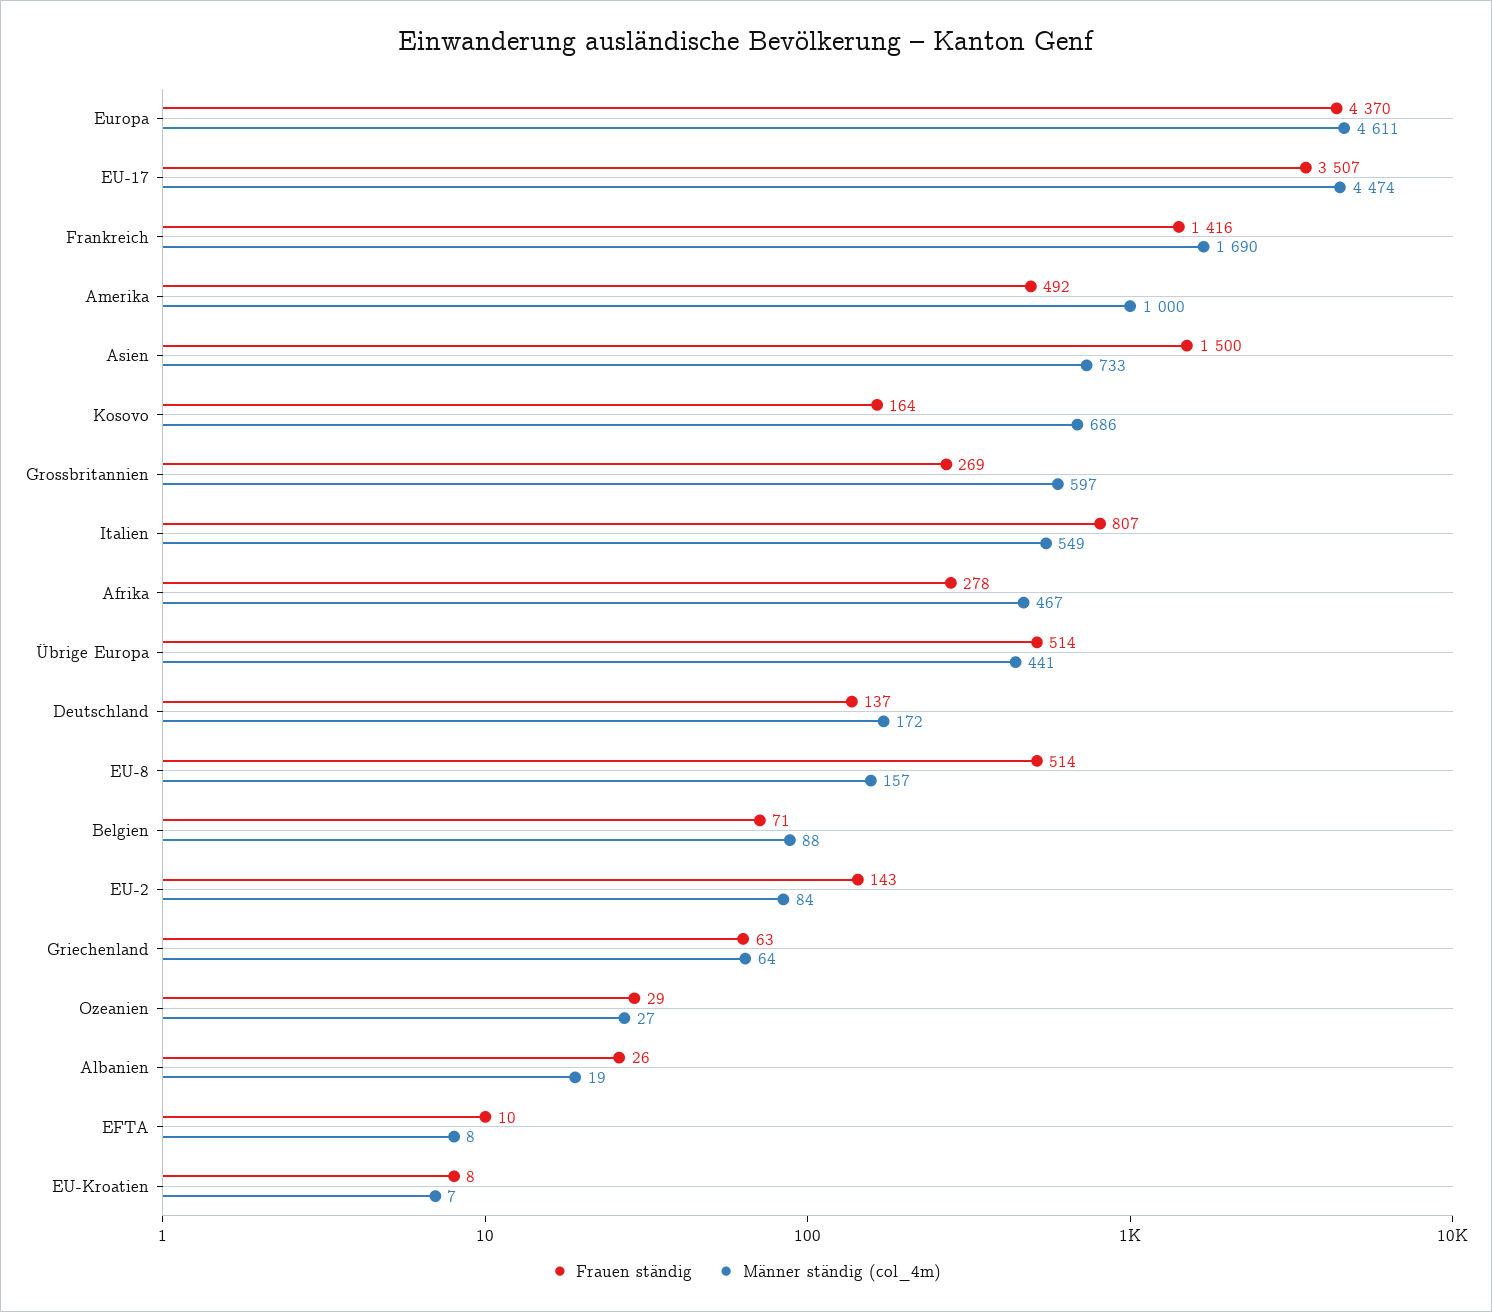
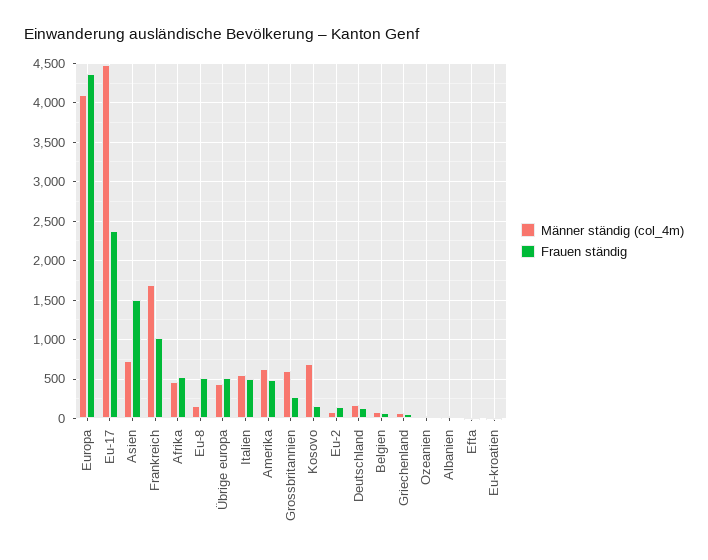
Männer ständig (col_4m), Europa: 4611 -> 4100
Frauen ständig, EU-17: 3507 -> 2400
Frauen ständig, Frankreich: 1416 -> 1000
Männer ständig (col_4m), Amerika: 1000 -> 600
Frauen ständig, Italien: 807 -> 500
Frauen ständig, Afrika: 278 -> 500

